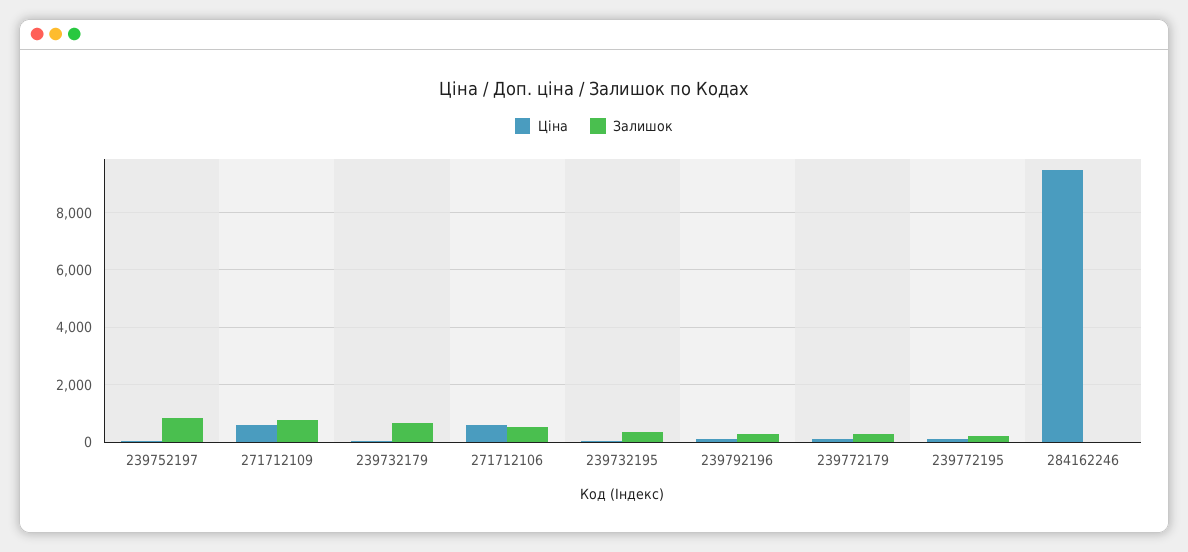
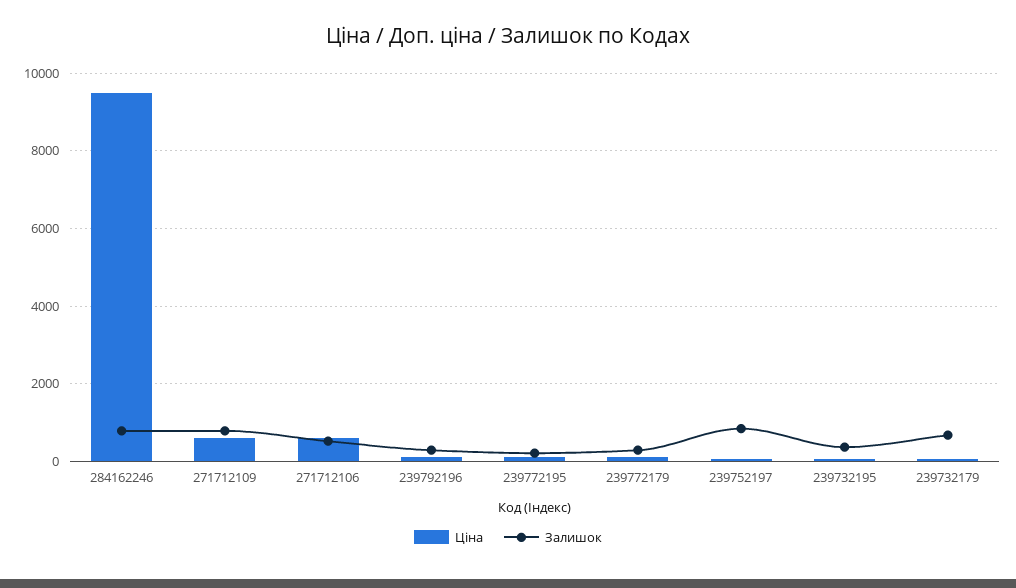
Залишок, 284162246: 0 -> 800

